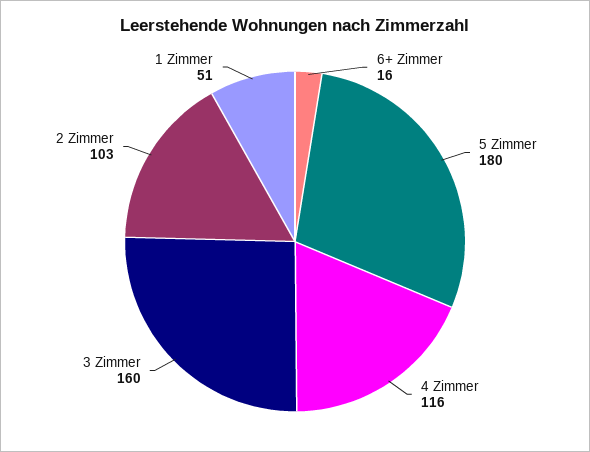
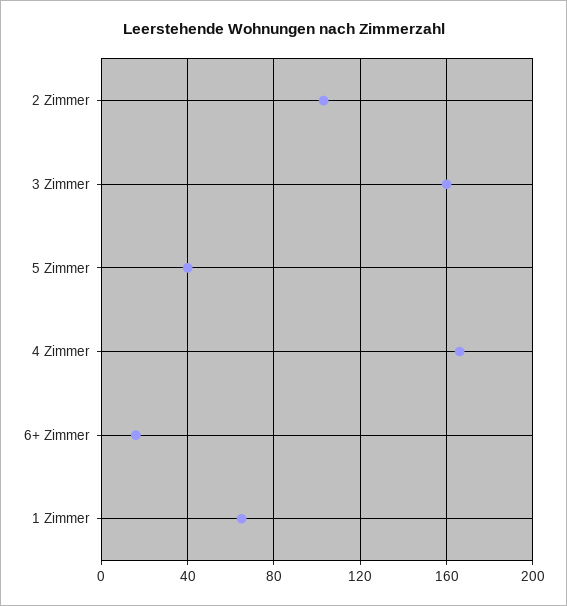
5 Zimmer: 180 -> 40
4 Zimmer: 116 -> 165
1 Zimmer: 51 -> 65

